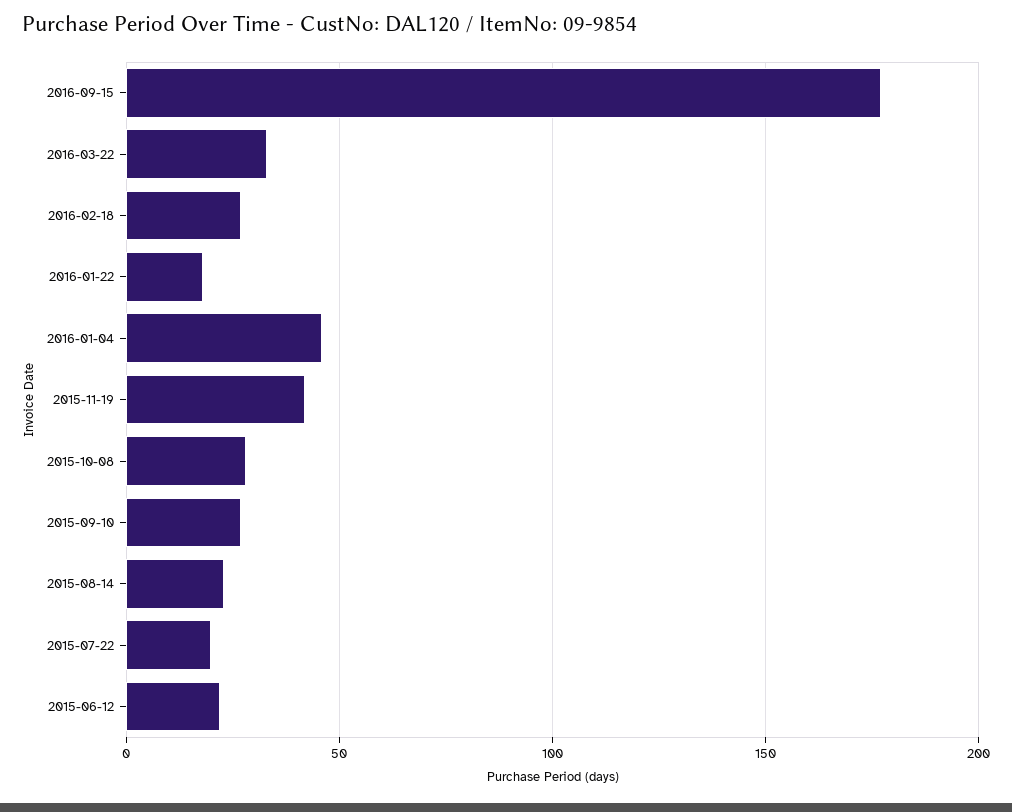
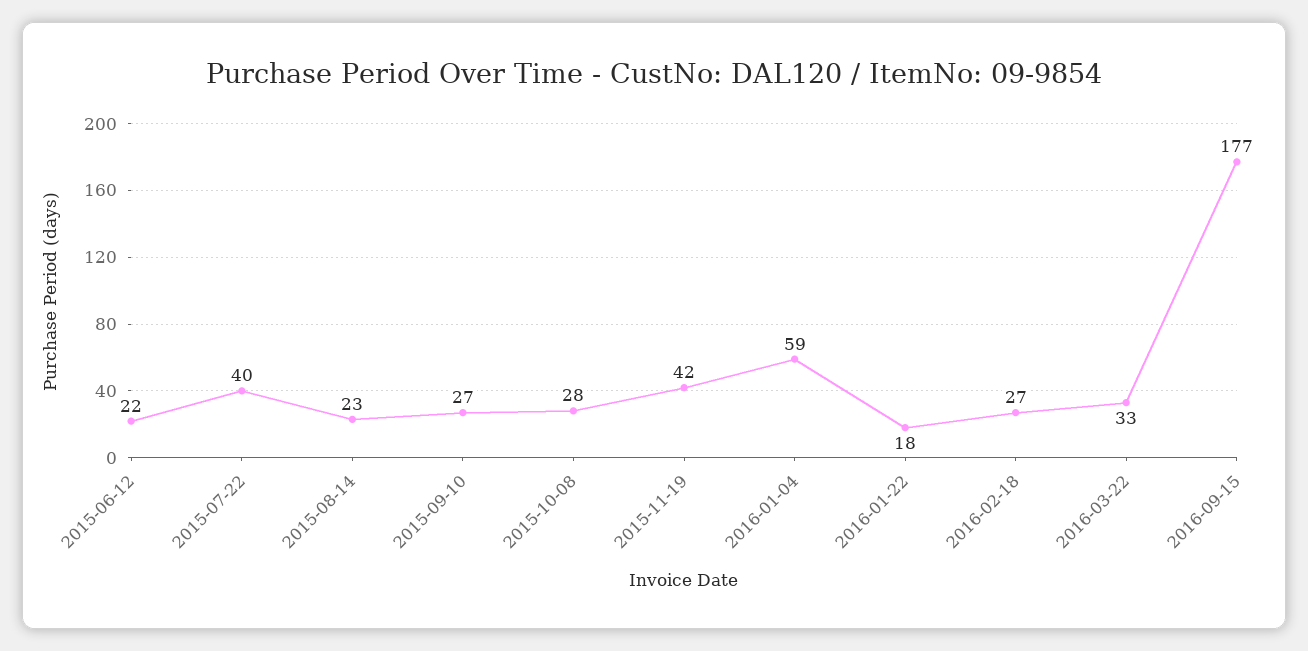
2016-01-04: 45 -> 59
2015-07-22: 20 -> 40

